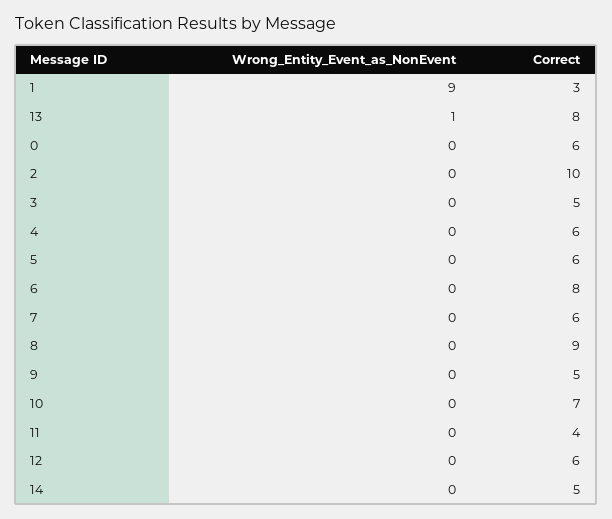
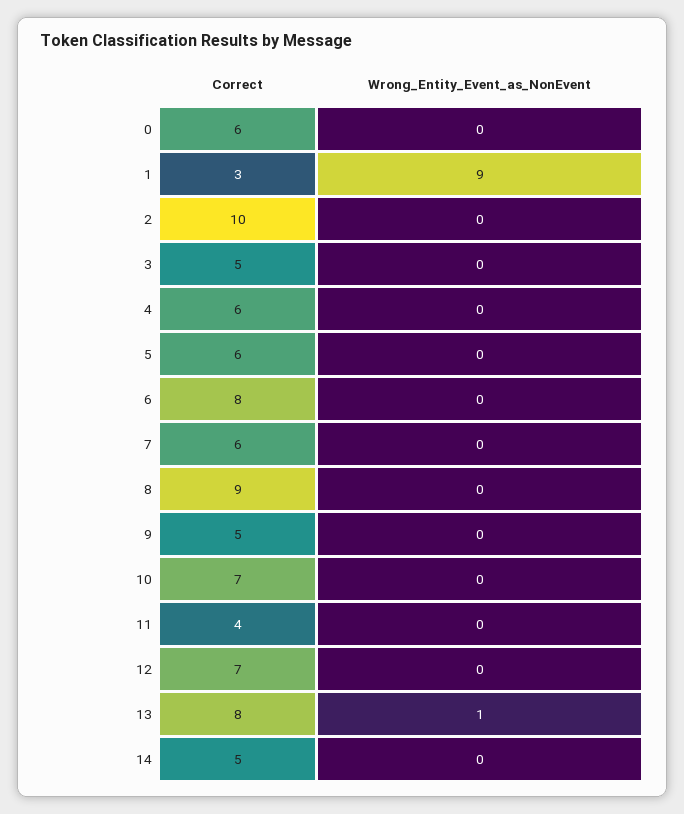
Correct, 12: 6 -> 7

